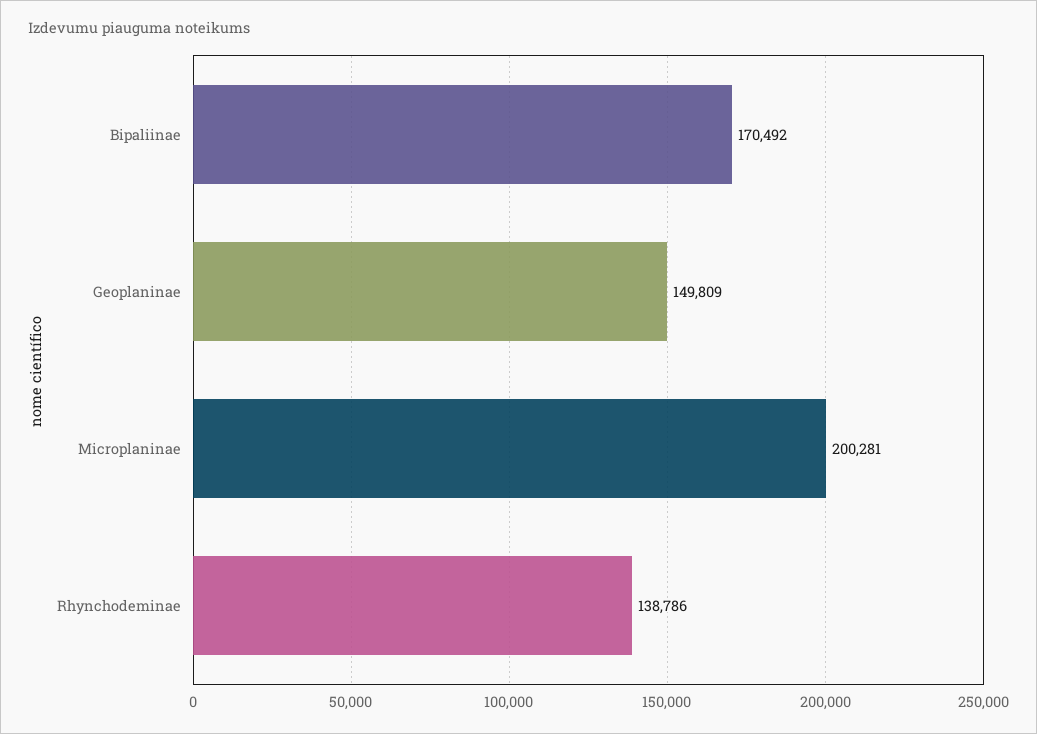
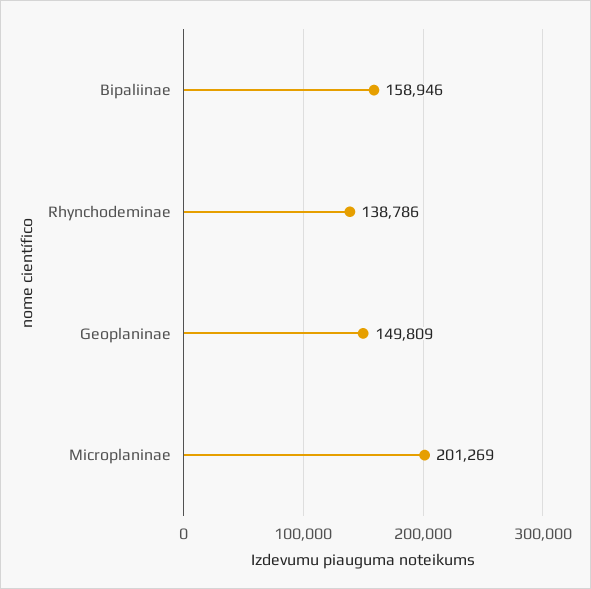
Bipaliinae: 170492 -> 158946
Microplaninae: 200281 -> 201269

